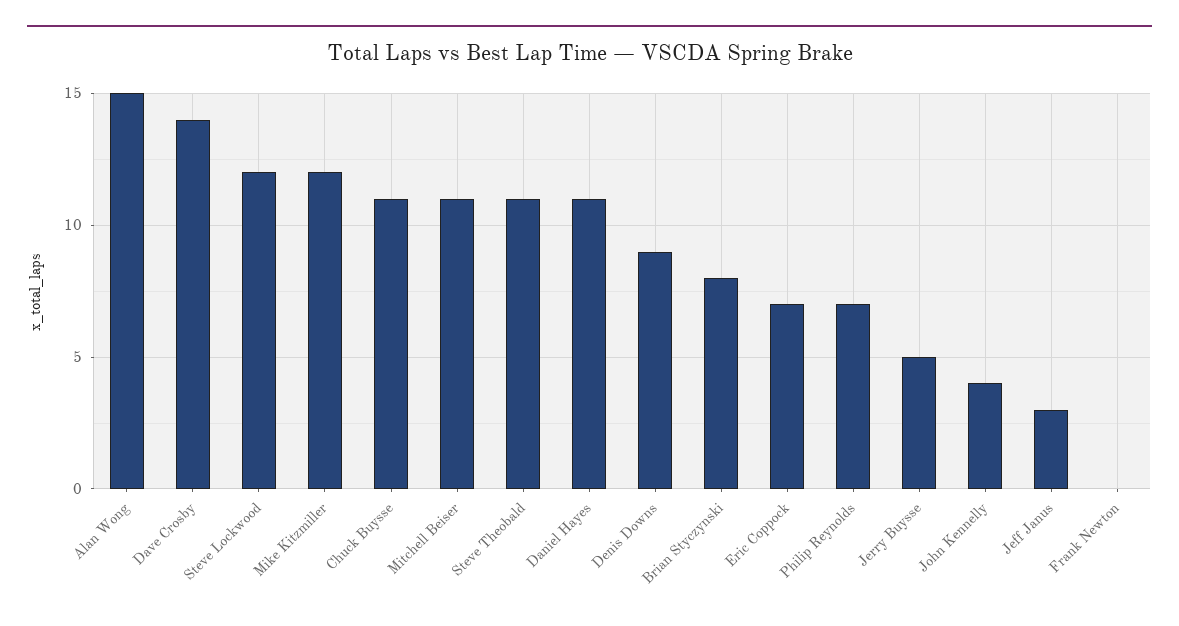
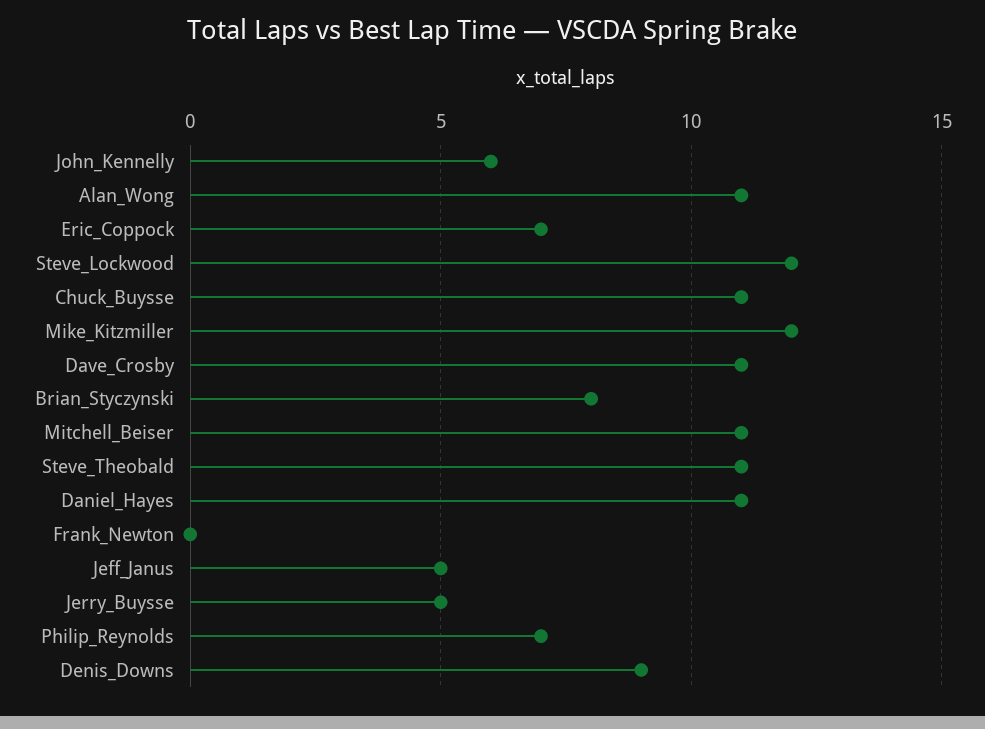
Alan Wong: 15 -> 11
Dave Crosby: 14 -> 11
John Kennelly: 4 -> 6
Jeff Janus: 3 -> 5

